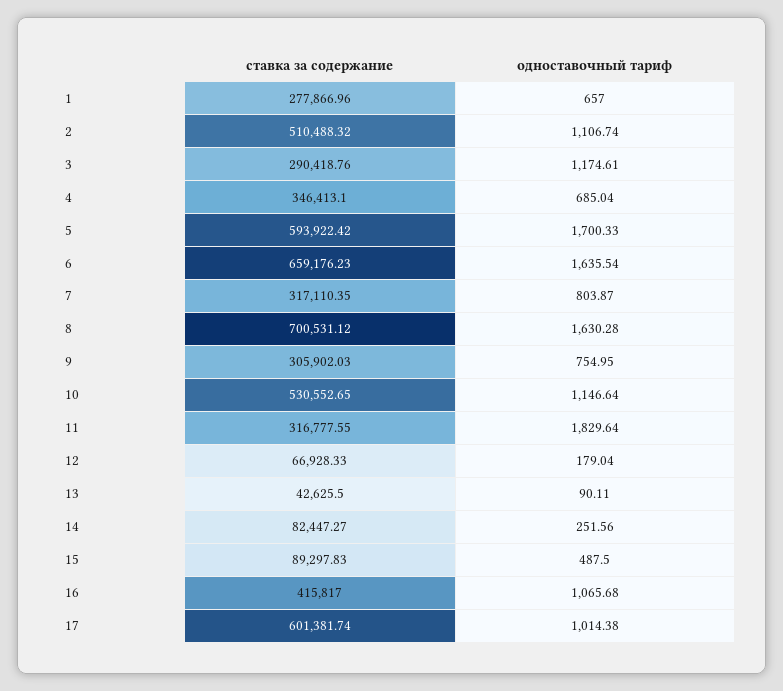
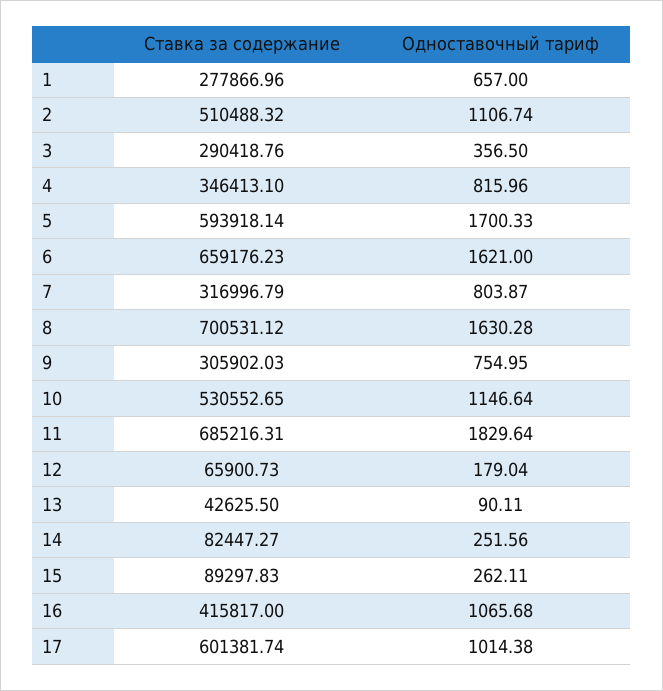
одноставочный тариф, 3: 1174.61 -> 356.5
одноставочный тариф, 4: 685.04 -> 815.96
ставка за содержание, 5: 593922.42 -> 593918.14
одноставочный тариф, 6: 1635.54 -> 1621
ставка за содержание, 7: 317110.35 -> 316996.79
ставка за содержание, 11: 316777.55 -> 685216.31
ставка за содержание, 12: 66928.33 -> 65900.73
одноставочный тариф, 15: 487.5 -> 262.11

